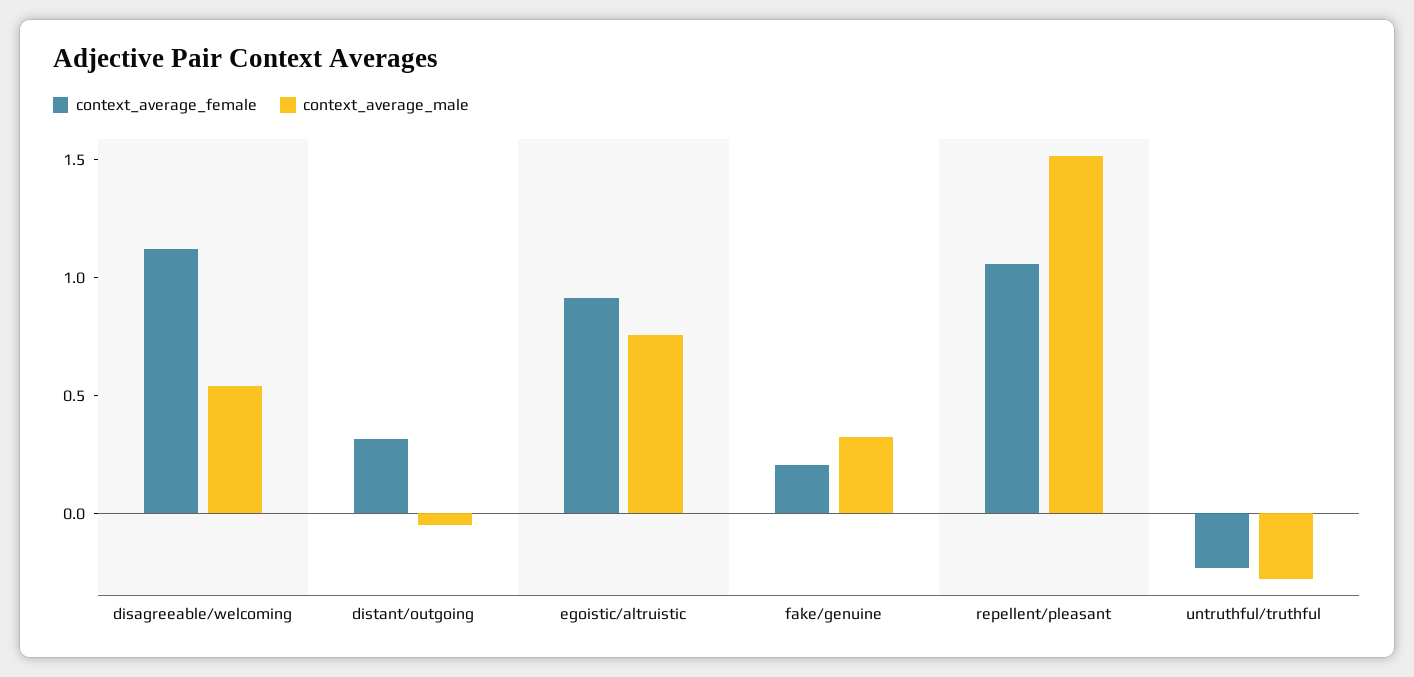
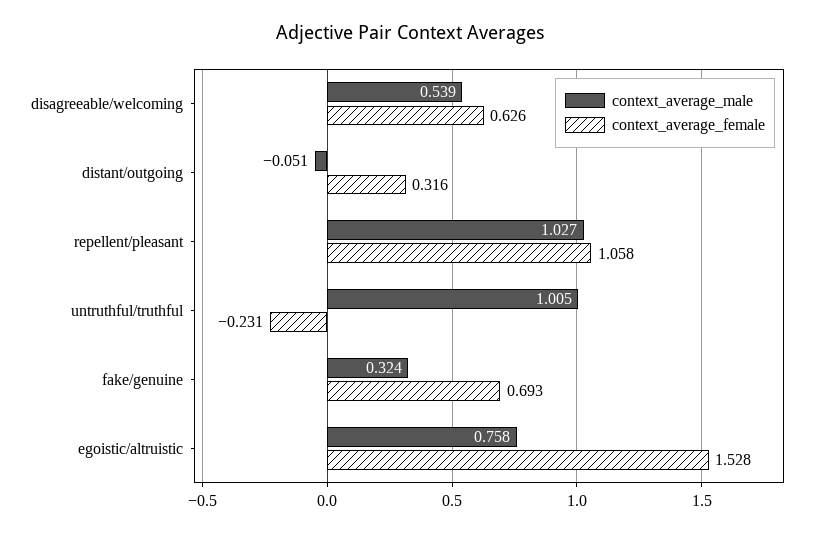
context_average_female, disagreeable/welcoming: 1.1 -> 0.626
context_average_female, egoistic/altruistic: 0.9 -> 1.528
context_average_female, fake/genuine: 0.2 -> 0.693
context_average_male, repellent/pleasant: 1.5 -> 1.027
context_average_male, untruthful/truthful: -0.3 -> 1.005

